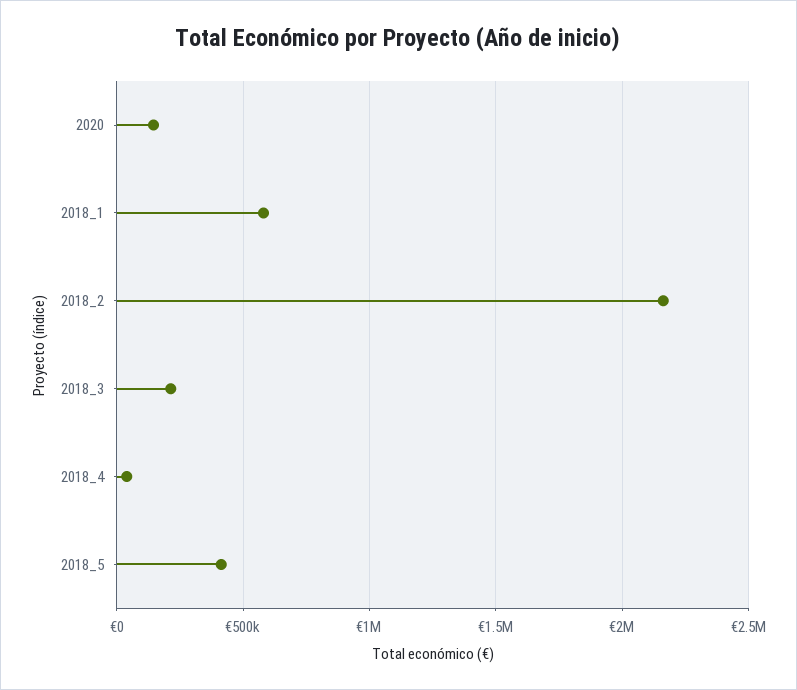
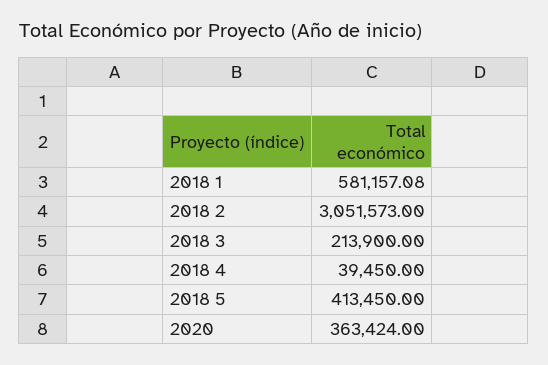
2020: 150000 -> 363424
2018_2: 2150000 -> 3051573

